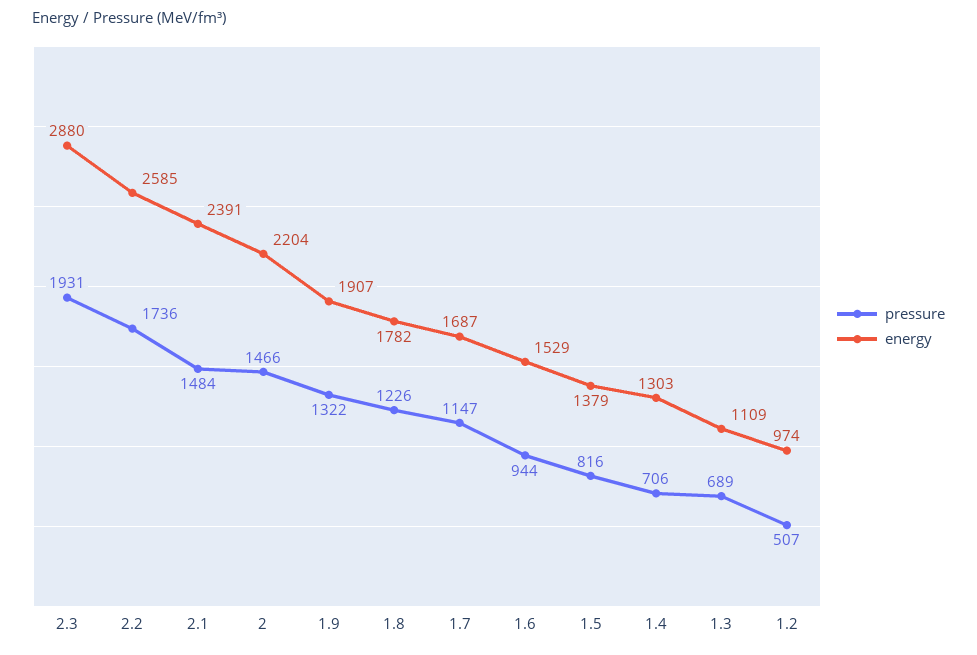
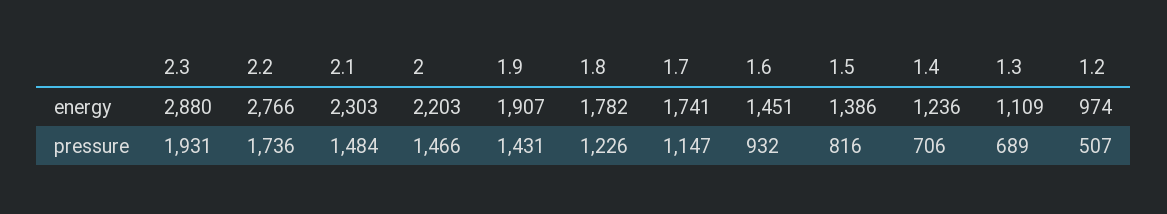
energy, 2.2: 2585 -> 2766
energy, 2.1: 2391 -> 2303
energy, 2: 2204 -> 2203
pressure, 1.9: 1322 -> 1431
energy, 1.7: 1687 -> 1741
pressure, 1.6: 944 -> 932
energy, 1.6: 1529 -> 1451
energy, 1.5: 1379 -> 1386
energy, 1.4: 1303 -> 1236

